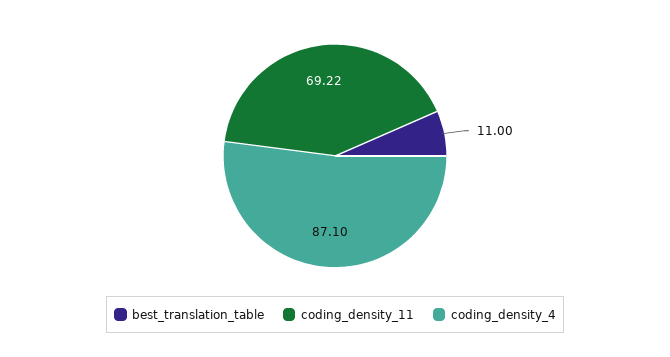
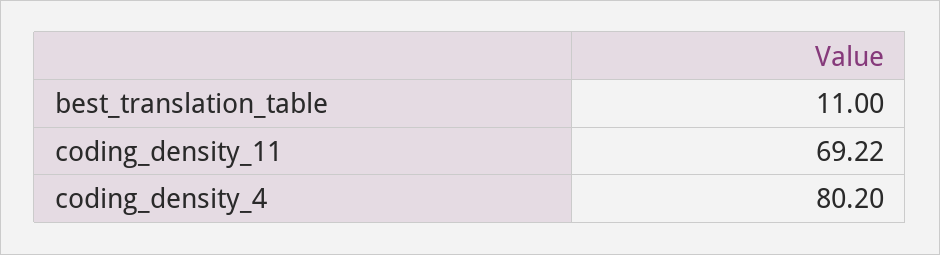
coding_density_4: 87.1 -> 80.2

